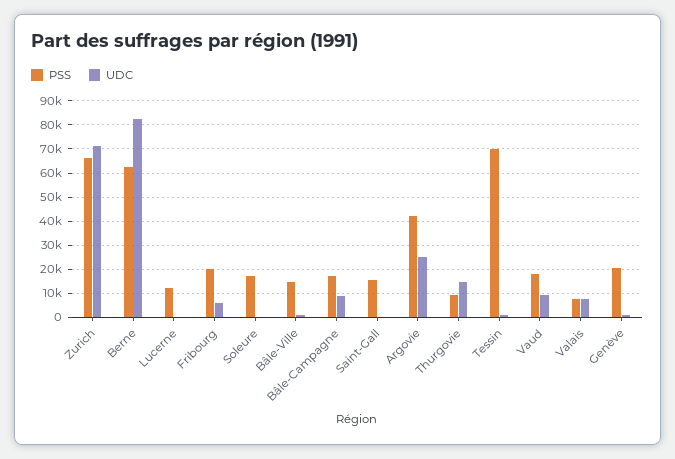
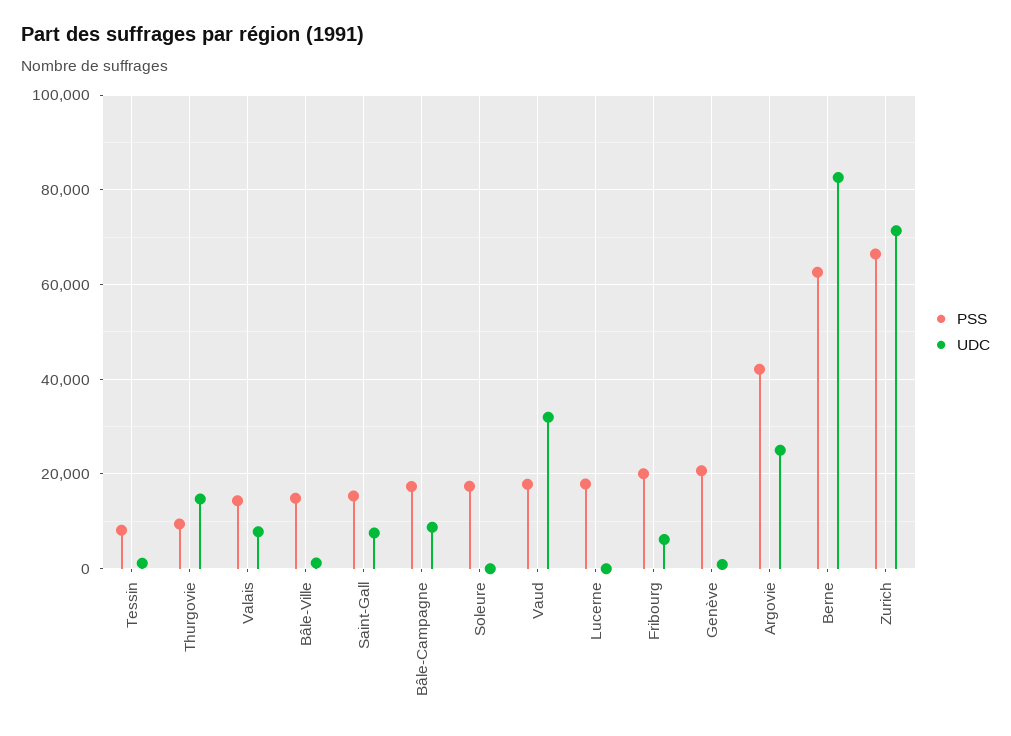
PSS, Lucerne: 12500 -> 18000
UDC, Saint-Gall: 0 -> 8000
PSS, Tessin: 70000 -> 8000
UDC, Vaud: 10000 -> 32000
PSS, Valais: 7500 -> 14000

